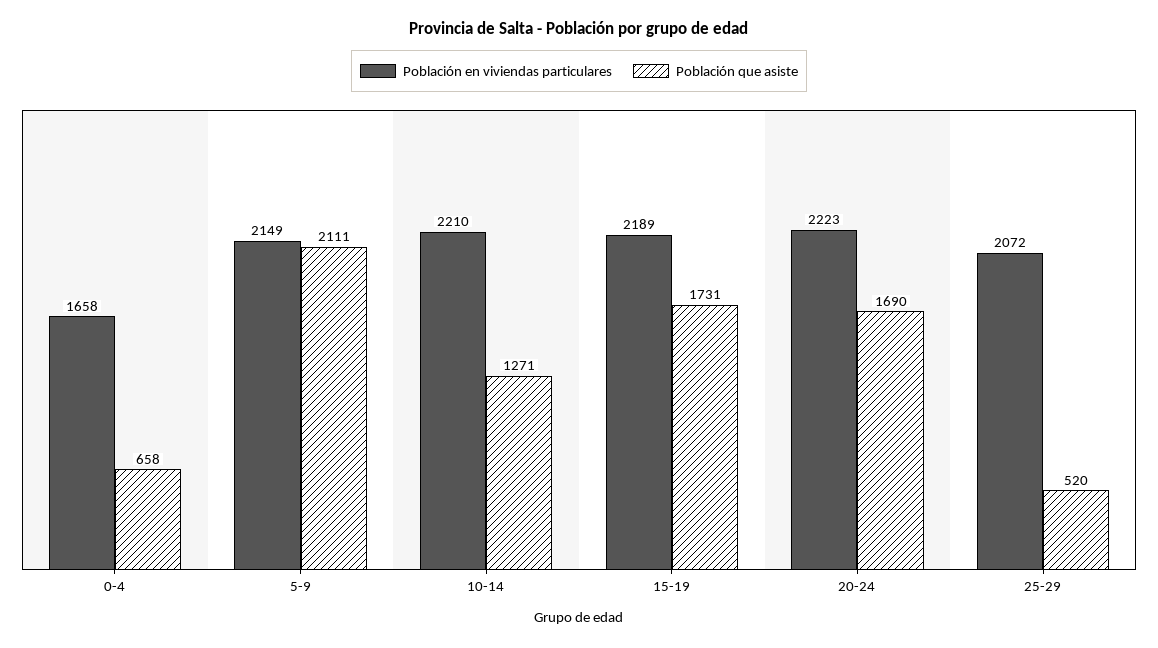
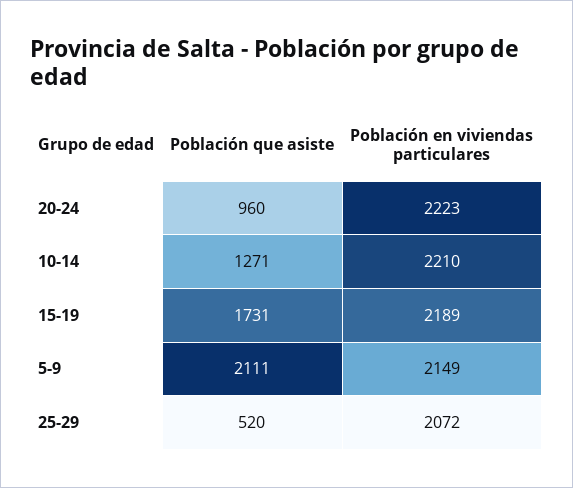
Población en viviendas particulares, 0-4: 1658 -> none
Población que asiste, 0-4: 658 -> none
Población que asiste, 20-24: 1690 -> 960

